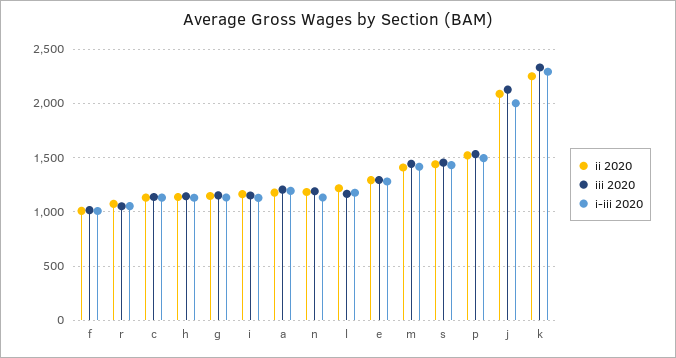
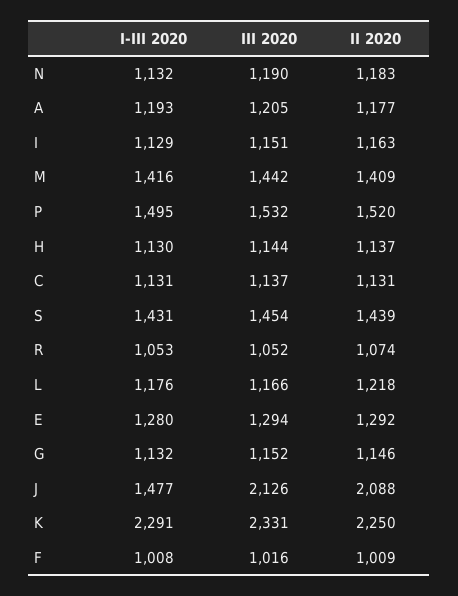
i-iii 2020, j: 2000 -> 1477

